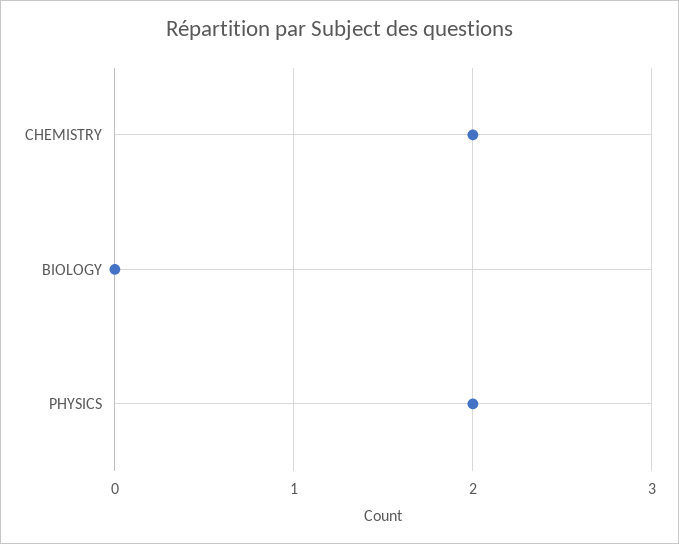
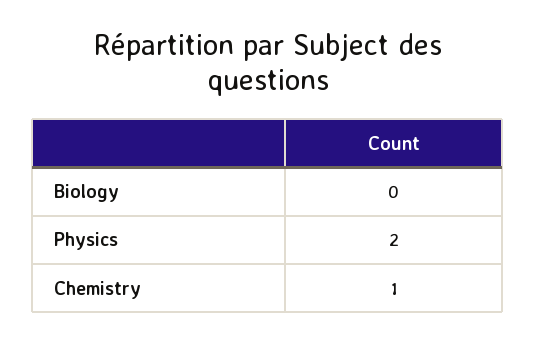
CHEMISTRY: 2 -> 1

